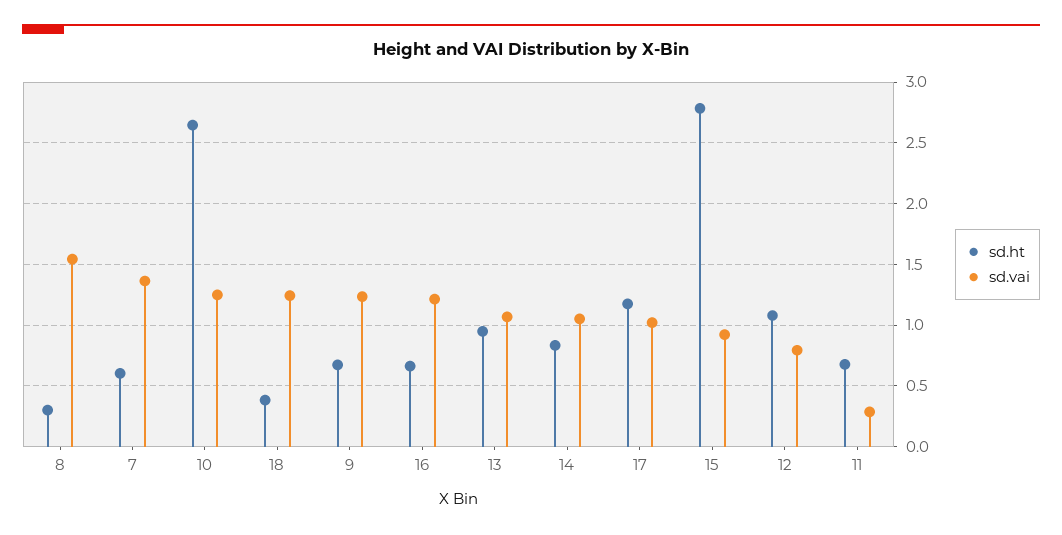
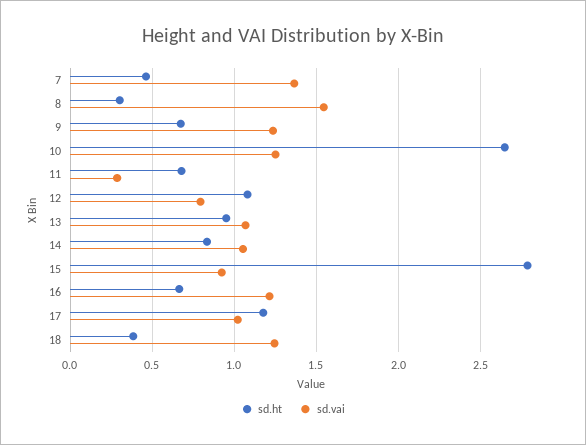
sd.ht, 7: 0.6 -> 0.45

